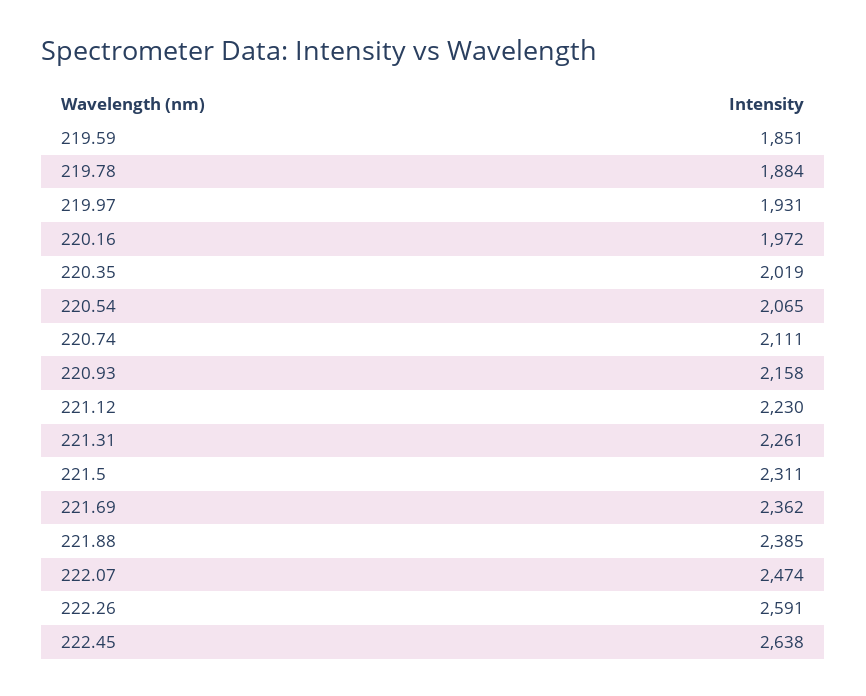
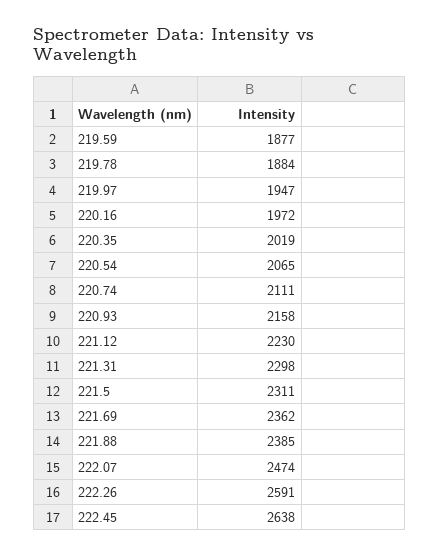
219.59: 1851 -> 1877
219.97: 1931 -> 1947
221.31: 2261 -> 2298

